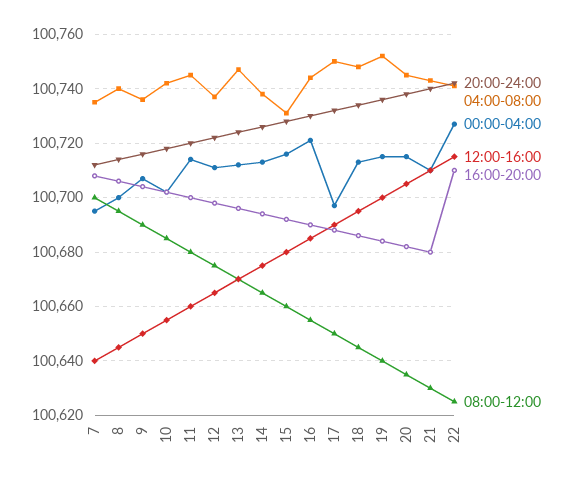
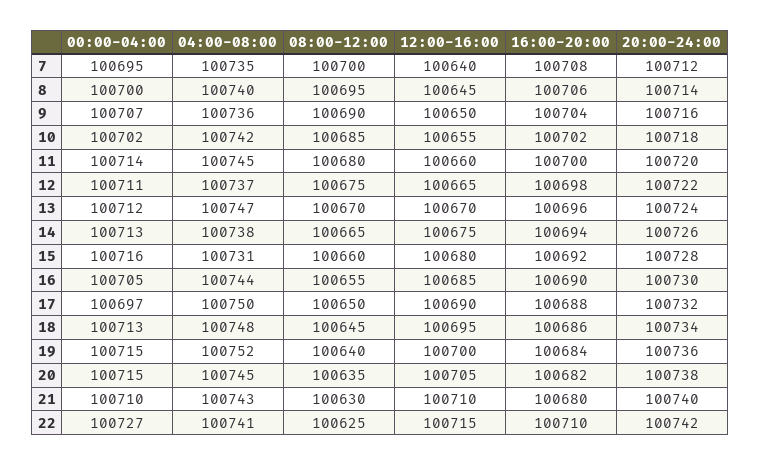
00:00-04:00, 16: 100720 -> 100705

